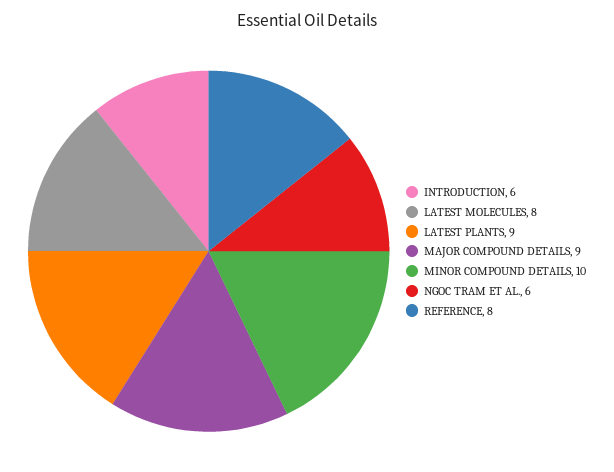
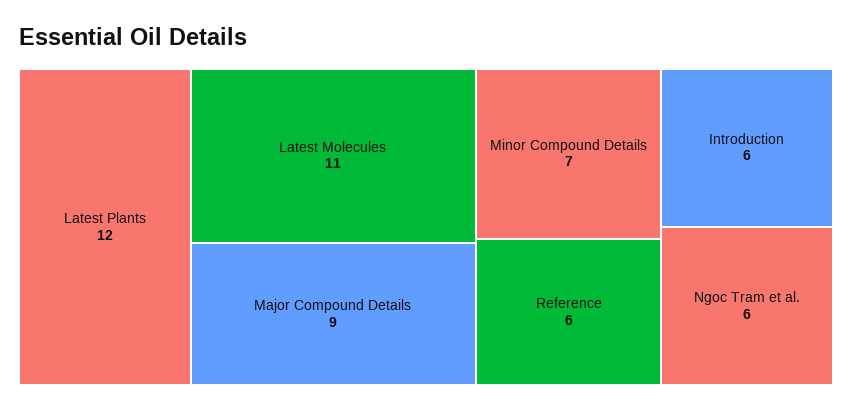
LATEST MOLECULES: 8 -> 11
LATEST PLANTS: 9 -> 12
MINOR COMPOUND DETAILS: 10 -> 7
REFERENCE: 8 -> 6

